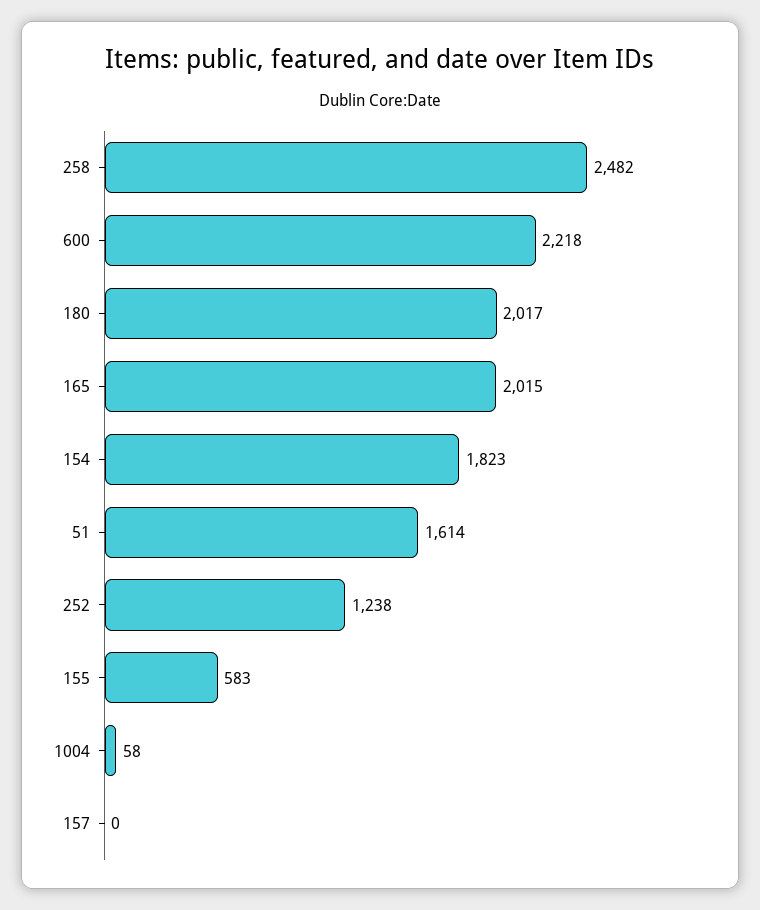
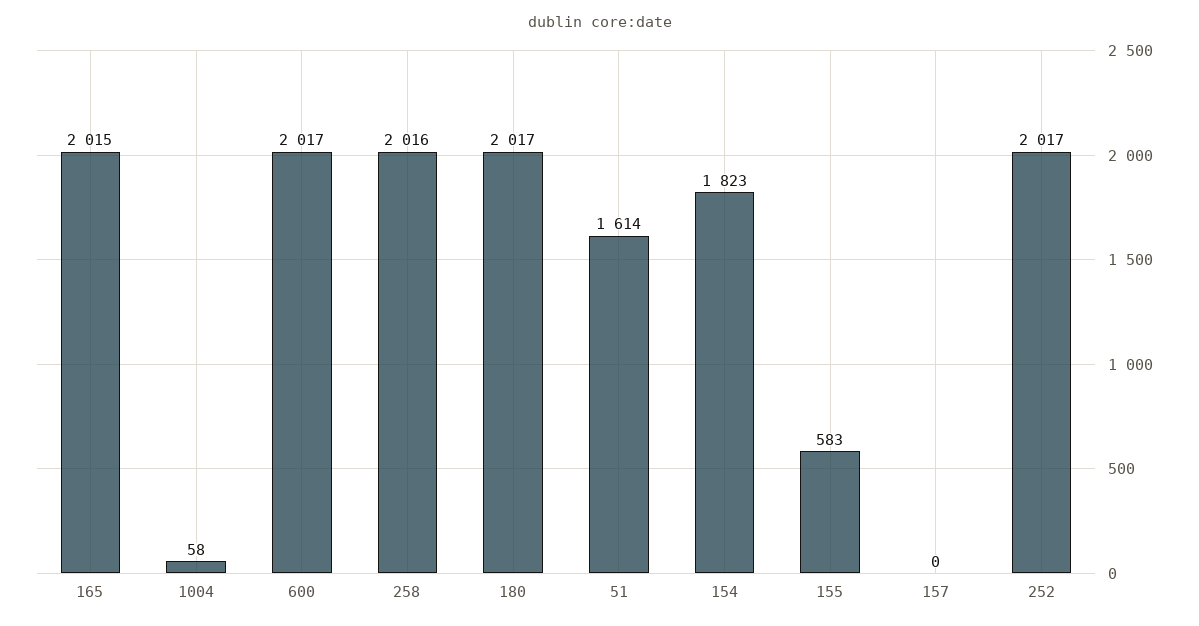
258: 2482 -> 2016
600: 2218 -> 2017
252: 1238 -> 2017

